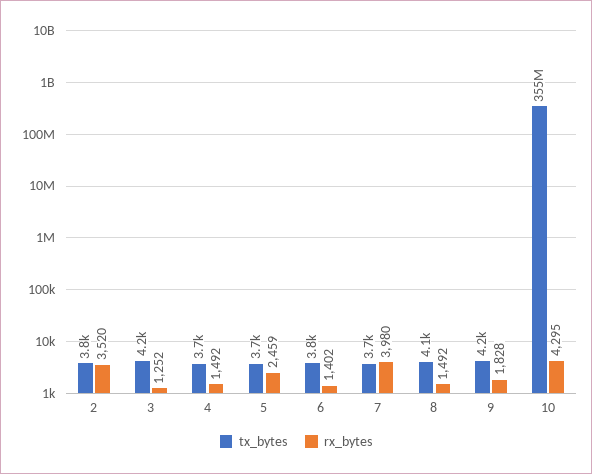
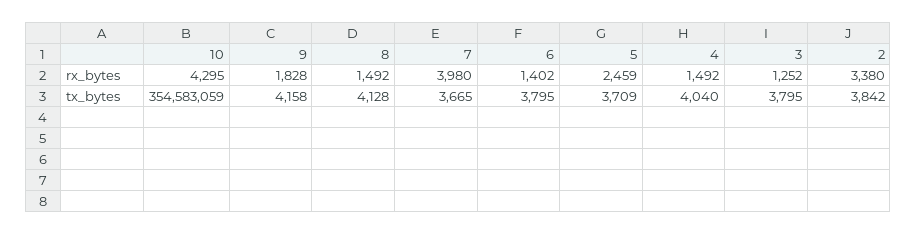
rx_bytes, 2: 3520 -> 3380
tx_bytes, 3: 4200 -> 3795
tx_bytes, 4: 3700 -> 4040

